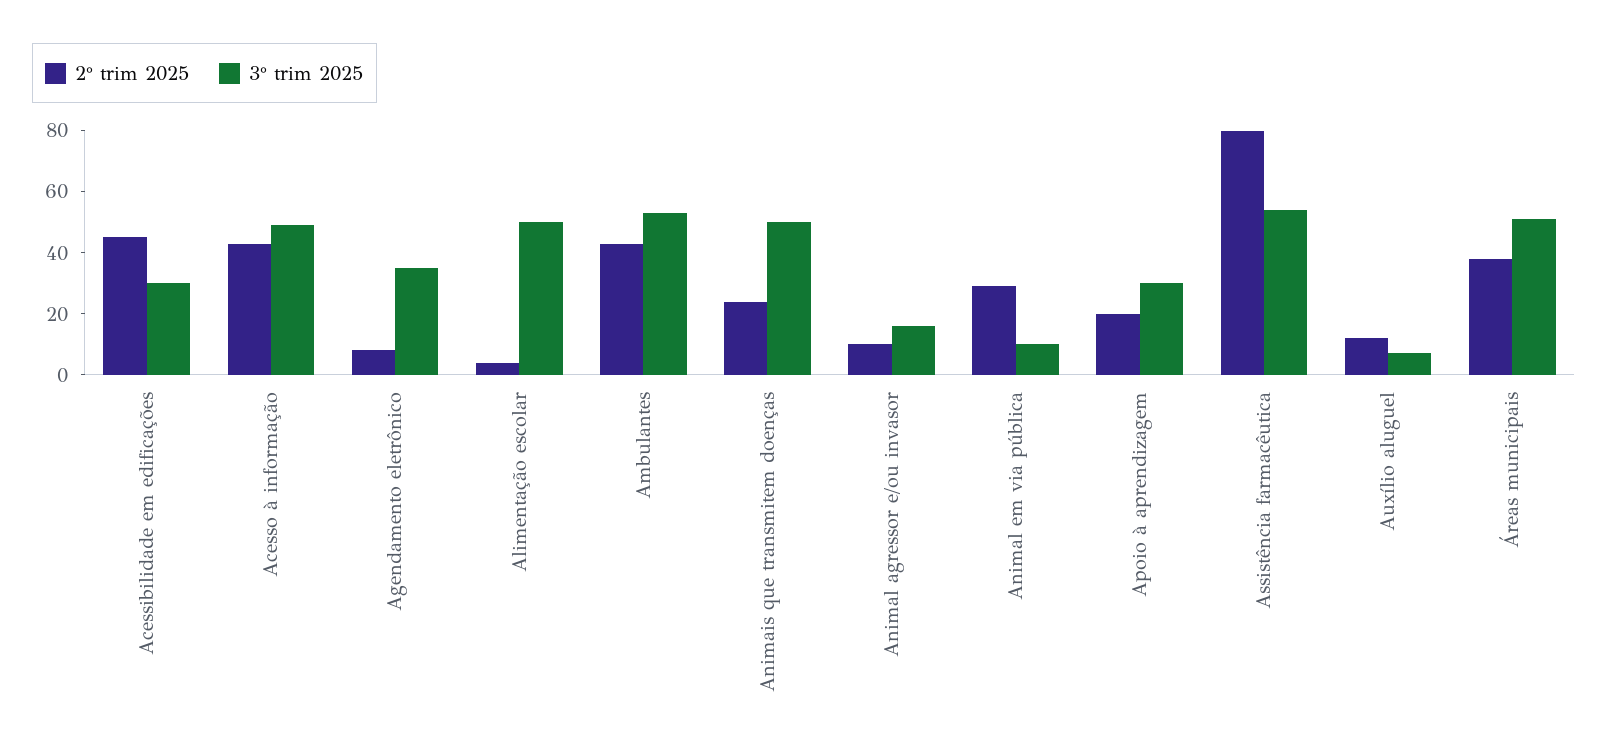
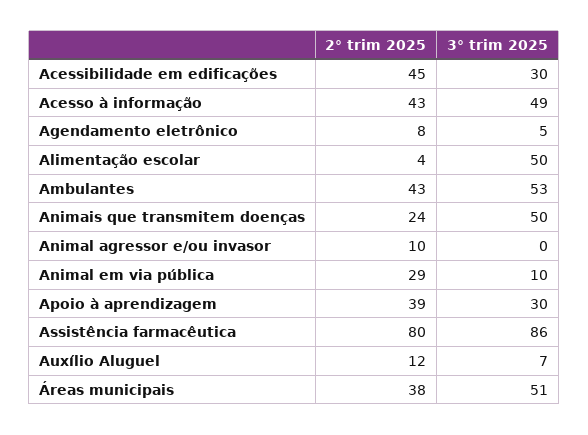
3° trim 2025, Agendamento eletrônico: 35 -> 5
3° trim 2025, Animal agressor e/ou invasor: 15 -> 0
2° trim 2025, Apoio à aprendizagem: 20 -> 39
3° trim 2025, Assistência farmacêutica: 55 -> 86

